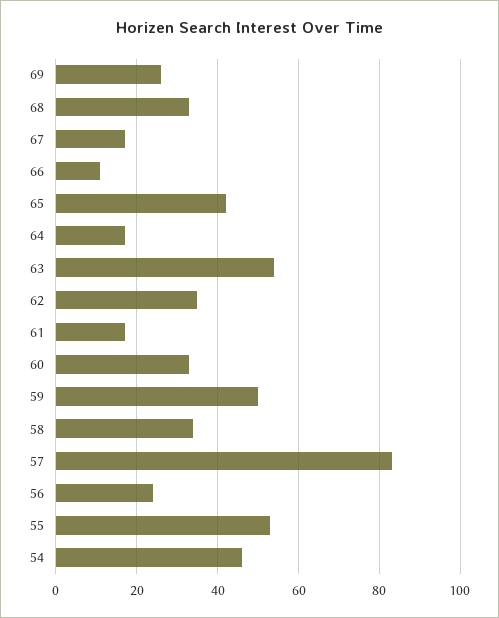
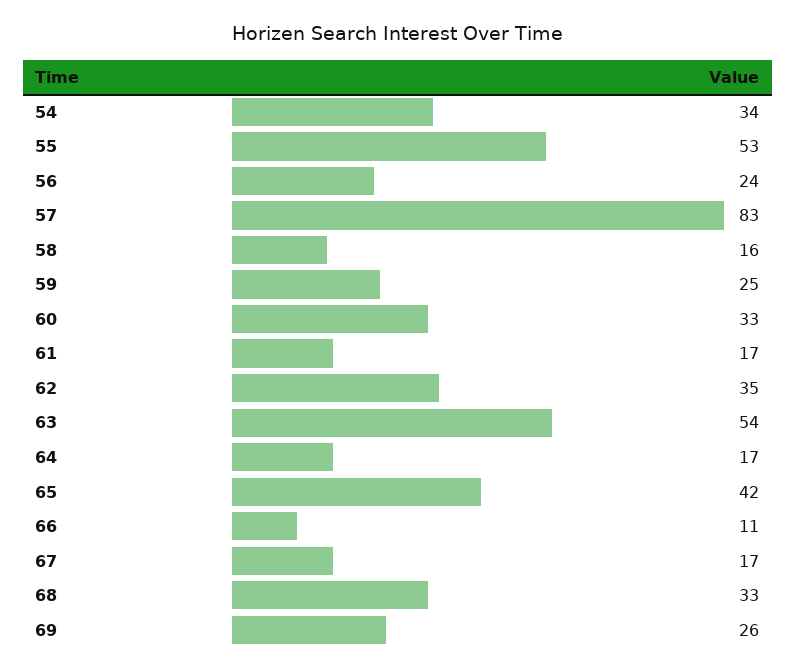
59: 50 -> 25
58: 35 -> 16
54: 45 -> 34

